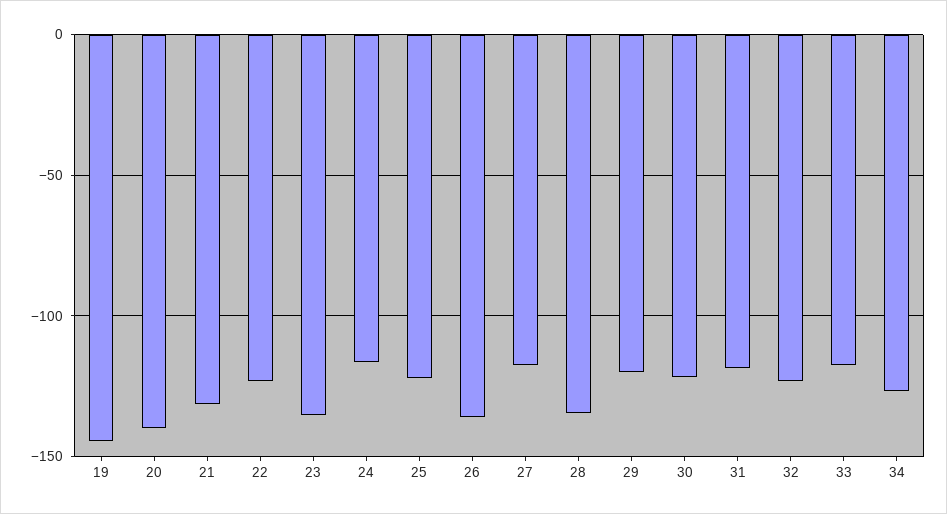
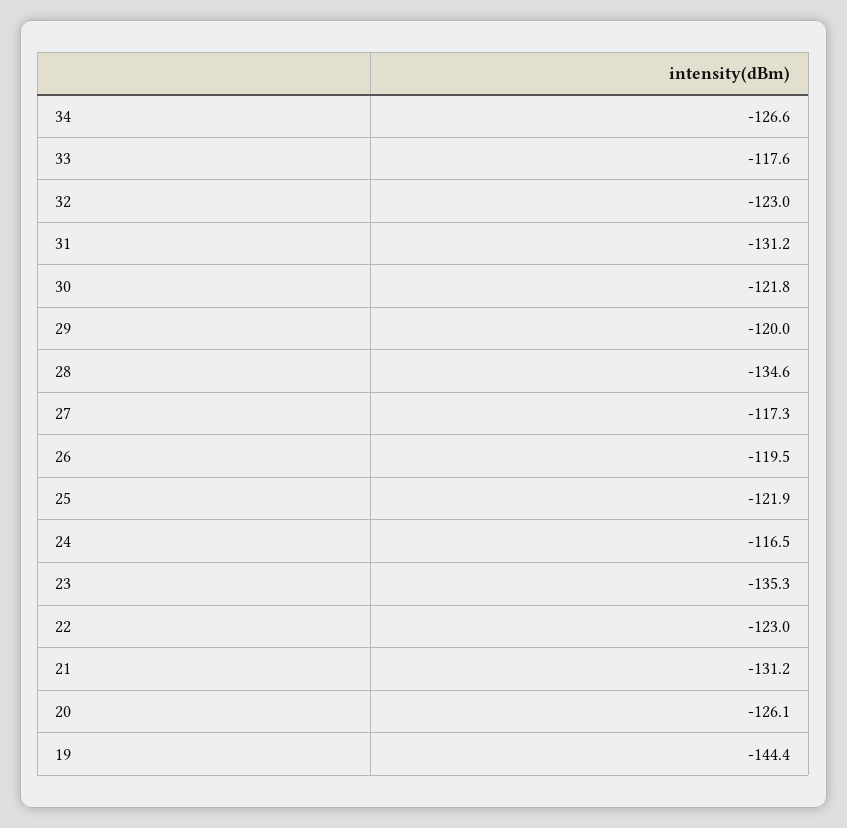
20: -140 -> -126.1
26: -135 -> -119.5
31: -120 -> -131.2

